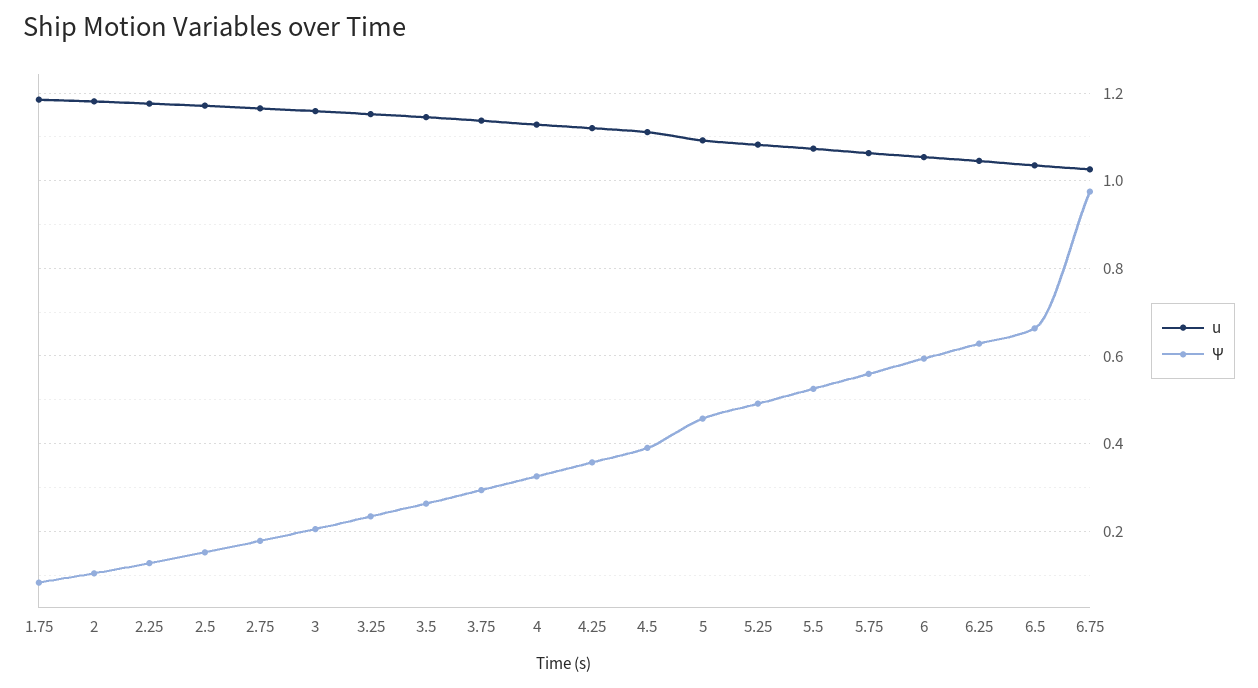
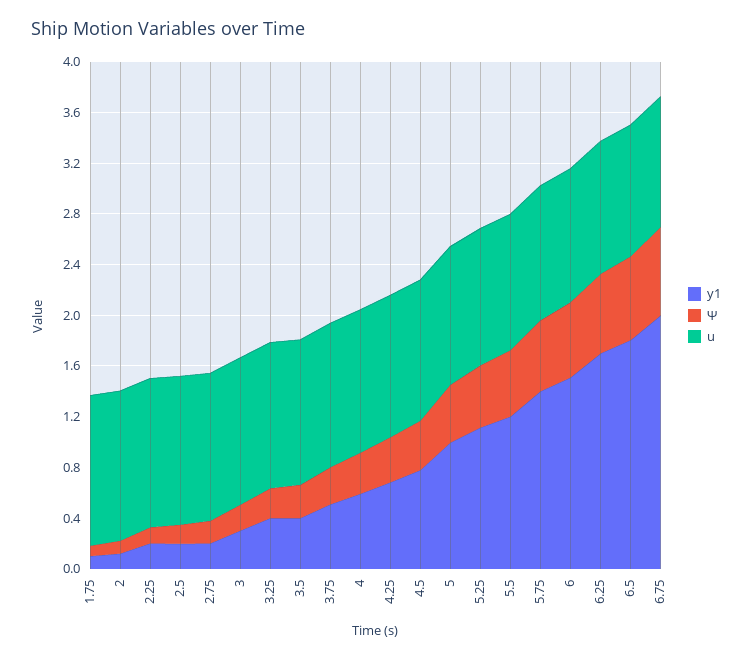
Ψ, 6.75: 0.98 -> 0.7
y1, 1.75: none -> 0.1
y1, 2: none -> 0.1
y1, 2.25: none -> 0.2
y1, 2.5: none -> 0.2
y1, 2.75: none -> 0.2
y1, 3: none -> 0.3
y1, 3.25: none -> 0.4
y1, 3.5: none -> 0.4
y1, 3.75: none -> 0.5
y1, 4: none -> 0.6
y1, 4.25: none -> 0.7
y1, 4.5: none -> 0.8
y1, 5: none -> 1
y1, 5.25: none -> 1.1
y1, 5.5: none -> 1.2
y1, 5.75: none -> 1.4
y1, 6: none -> 1.5
y1, 6.25: none -> 1.7
y1, 6.5: none -> 1.8
y1, 6.75: none -> 2

